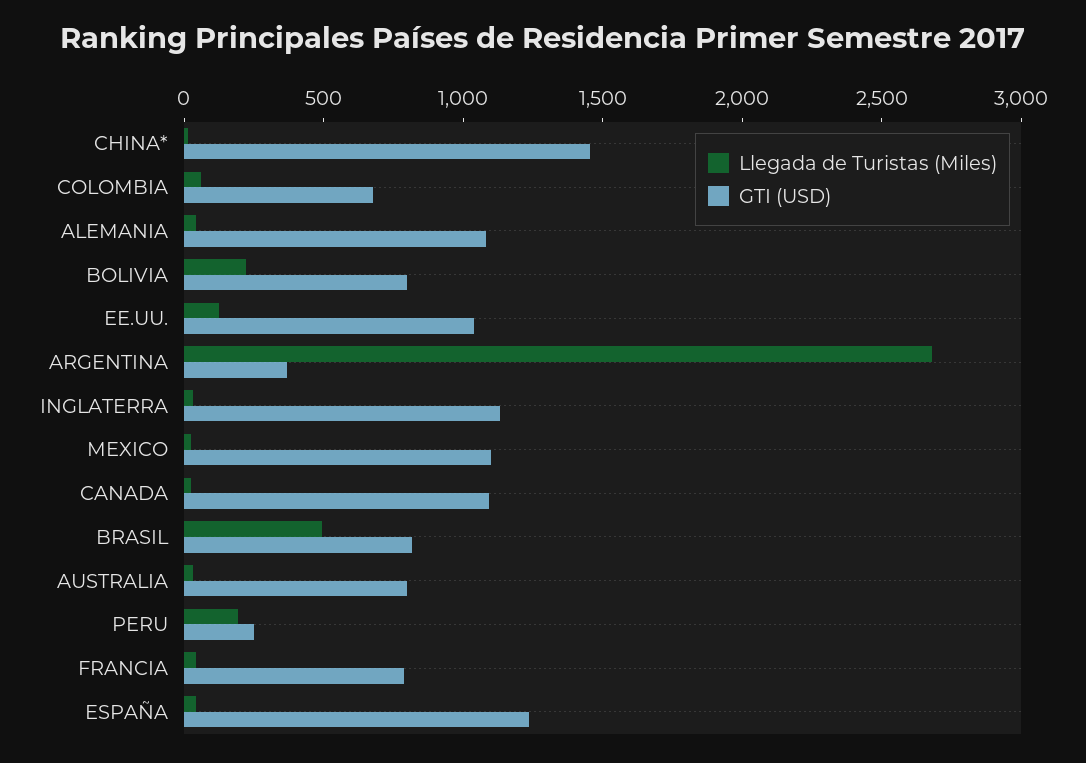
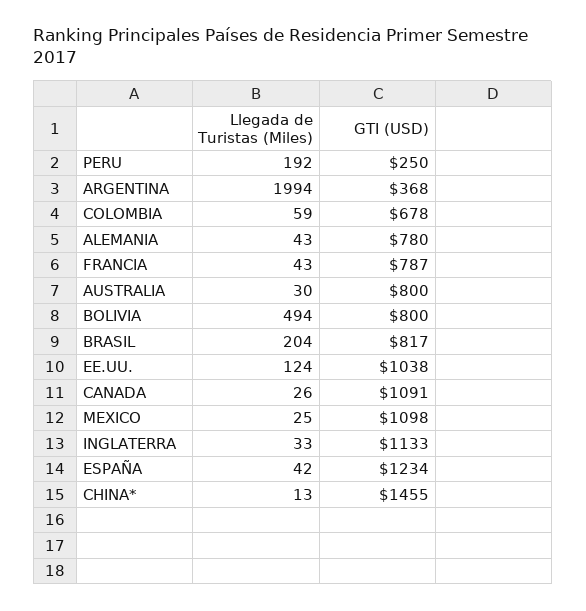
GTI (USD), ALEMANIA: 1100 -> 780
Llegada de Turistas (Miles), BOLIVIA: 200 -> 494
Llegada de Turistas (Miles), ARGENTINA: 2700 -> 1994
Llegada de Turistas (Miles), BRASIL: 500 -> 204

